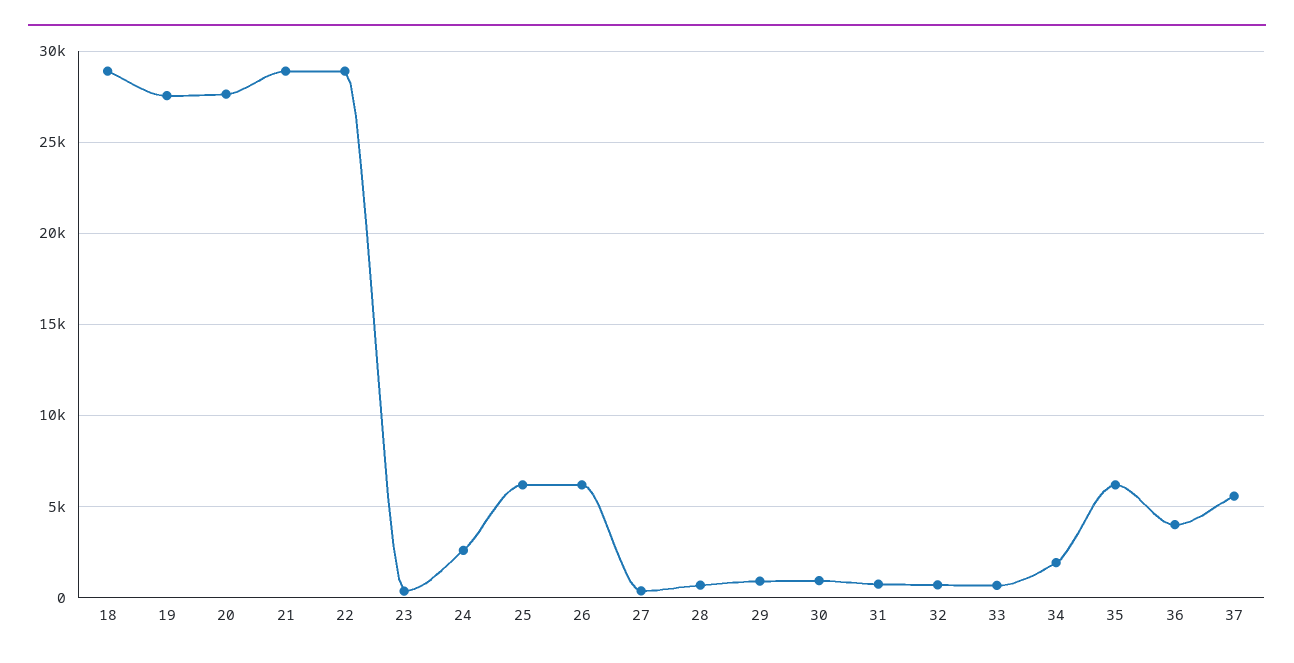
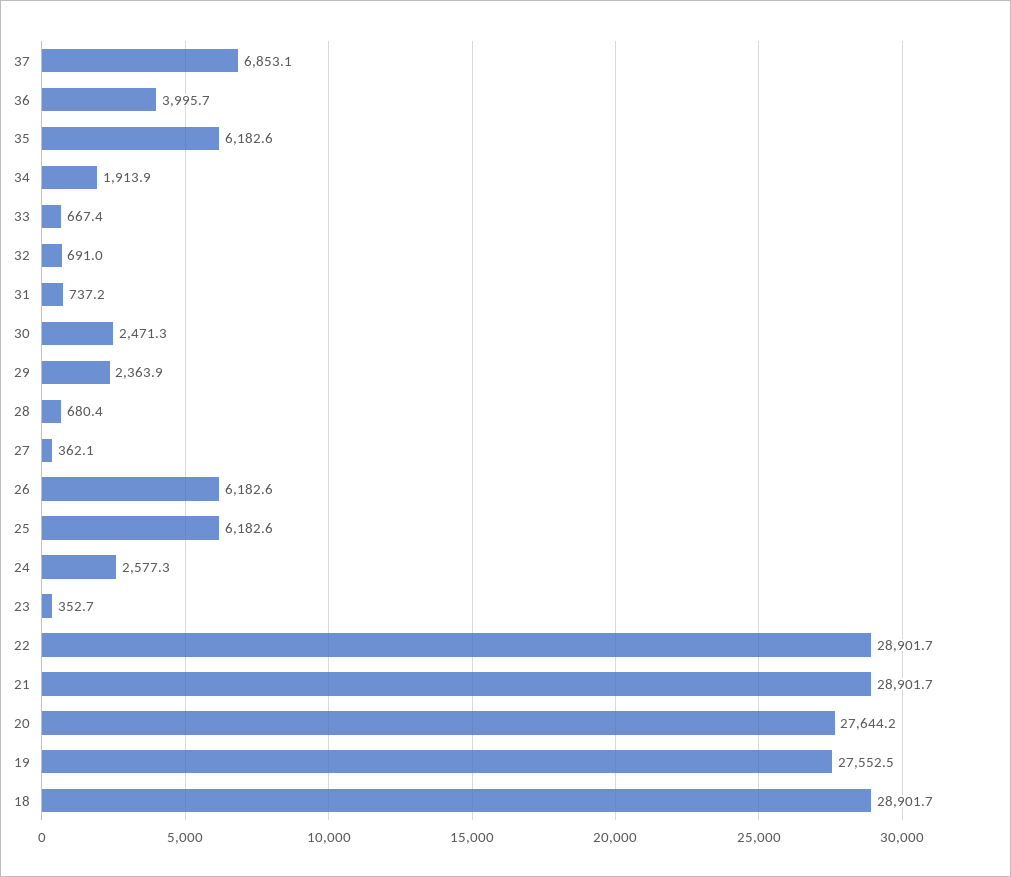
29: 1000 -> 2363.9
30: 1000 -> 2471.3
37: 5500 -> 6853.1

